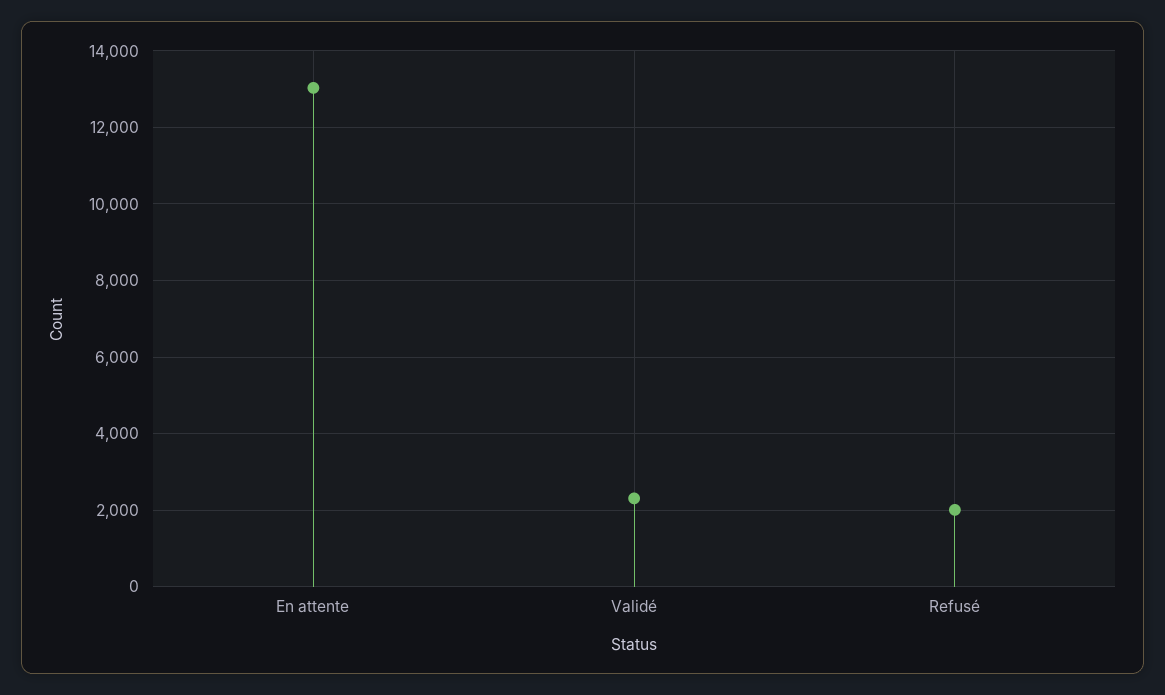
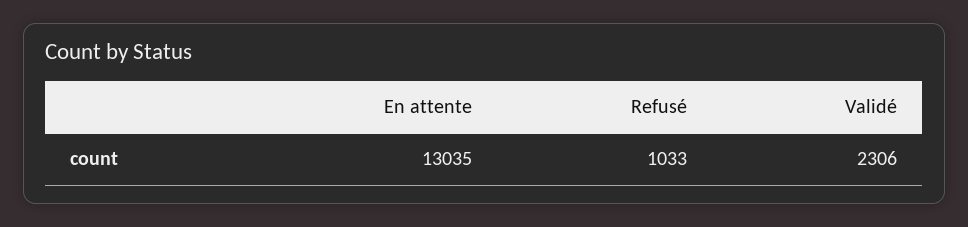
Refusé: 2000 -> 1033

